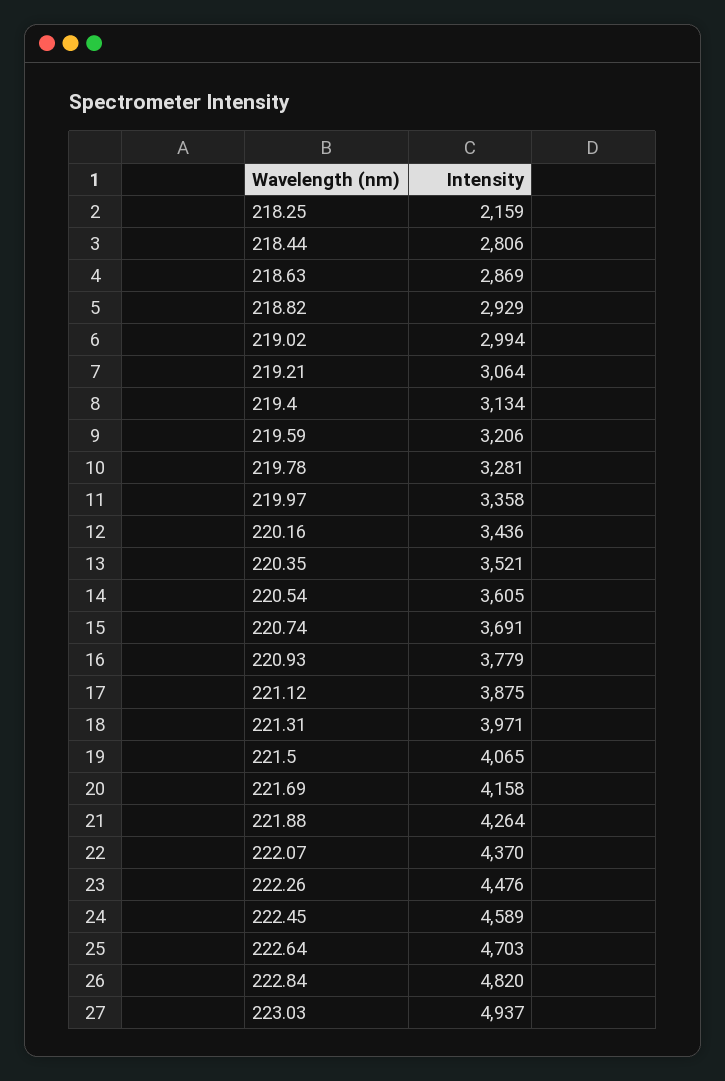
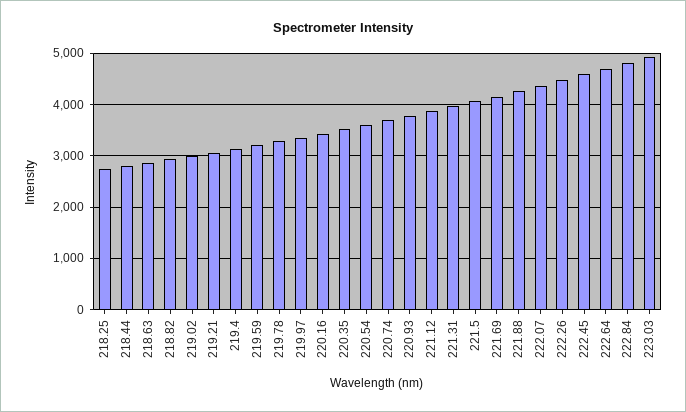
218.25: 2159 -> 2800

